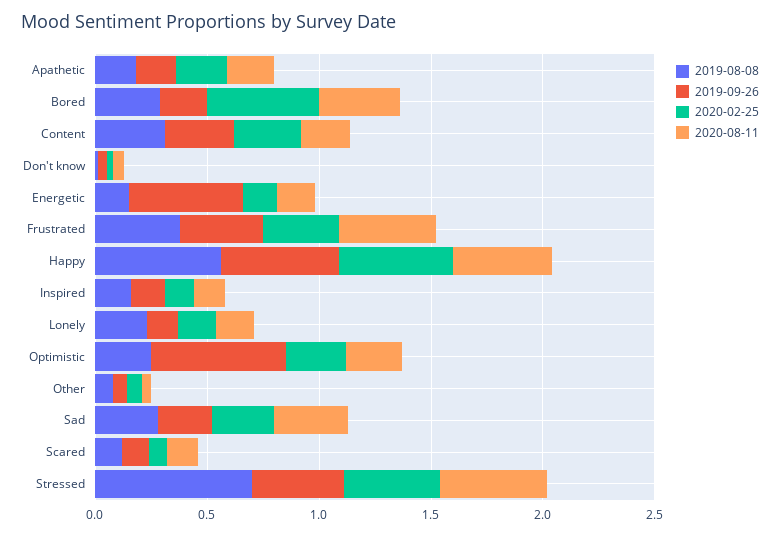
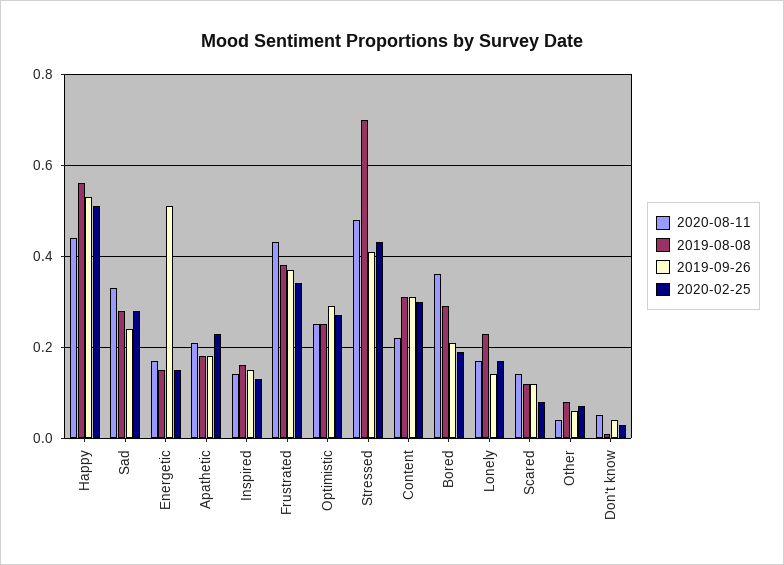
2020-02-25, Bored: 0.5 -> 0.2
2019-09-26, Optimistic: 0.6 -> 0.3

